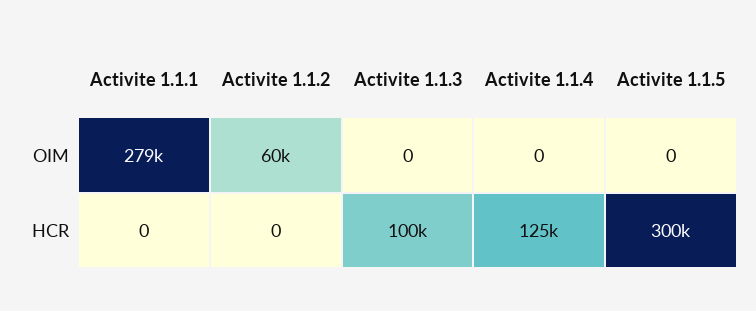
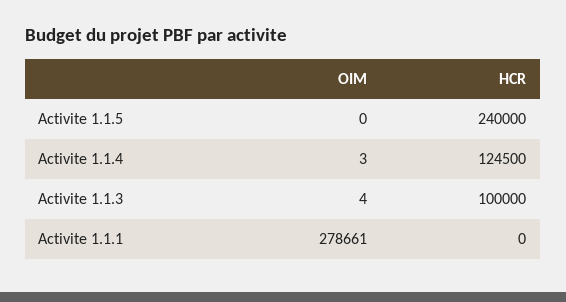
Activite 1.1.2, OIM: 60000 -> none
Activite 1.1.3, OIM: 0 -> 4
Activite 1.1.4, OIM: 0 -> 3
Activite 1.1.2, HCR: 0 -> none
Activite 1.1.5, HCR: 300000 -> 240000

